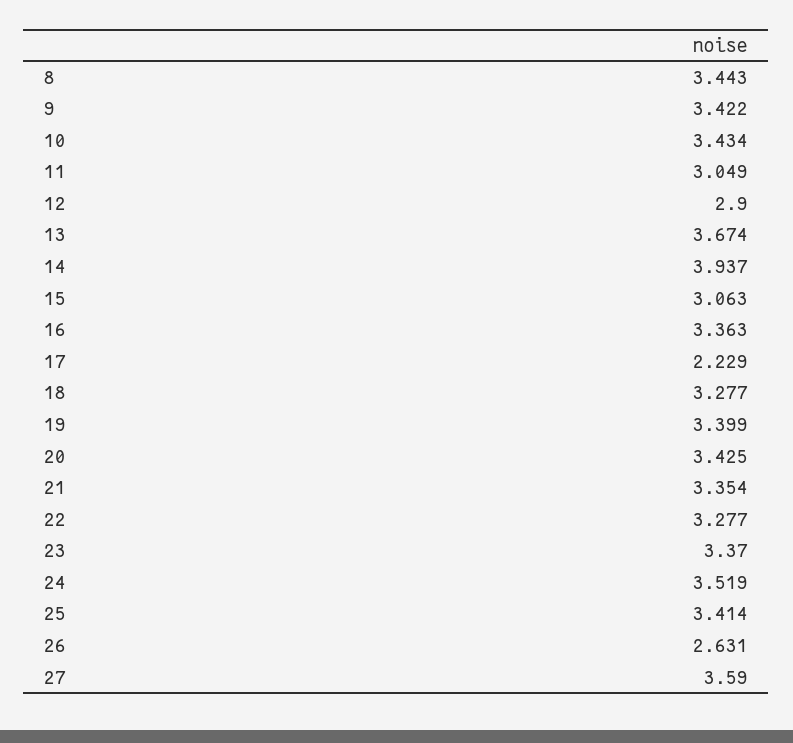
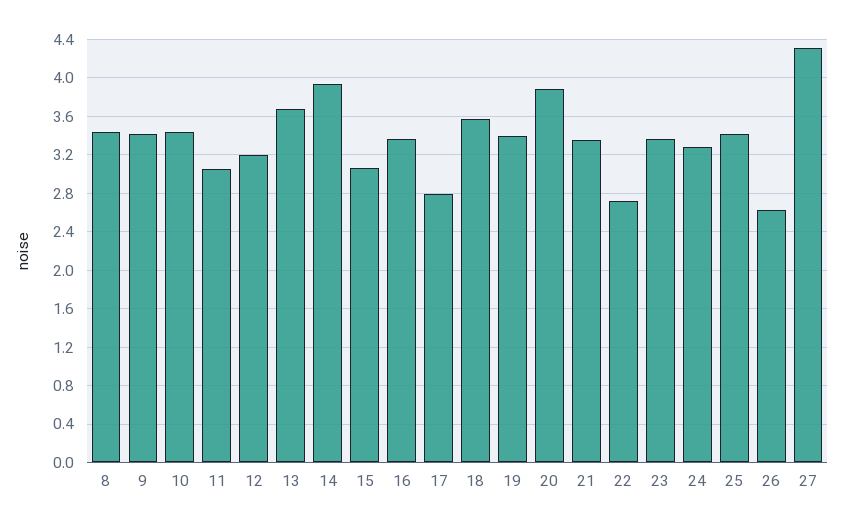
12: 2.9 -> 3.2
17: 2.229 -> 2.8
18: 3.277 -> 3.6
20: 3.425 -> 3.9
22: 3.277 -> 2.7
24: 3.519 -> 3.3
27: 3.59 -> 4.3

